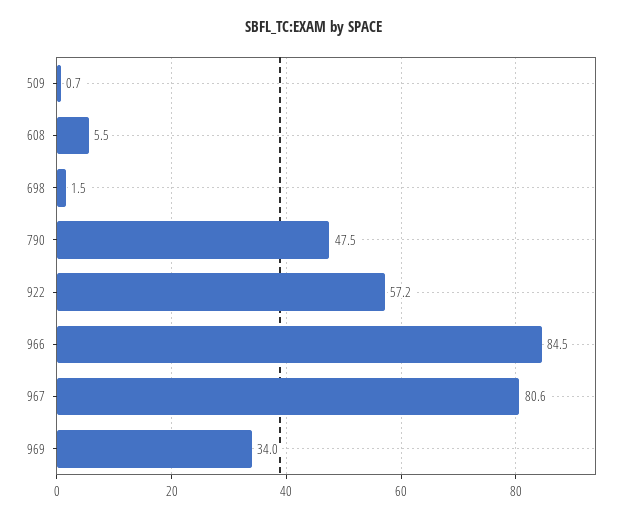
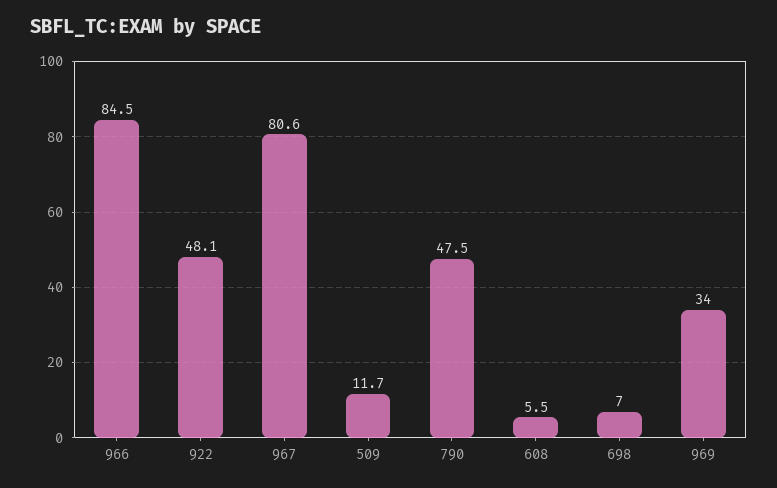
509: 0.7 -> 11.7
698: 1.5 -> 7
922: 57.2 -> 48.1

